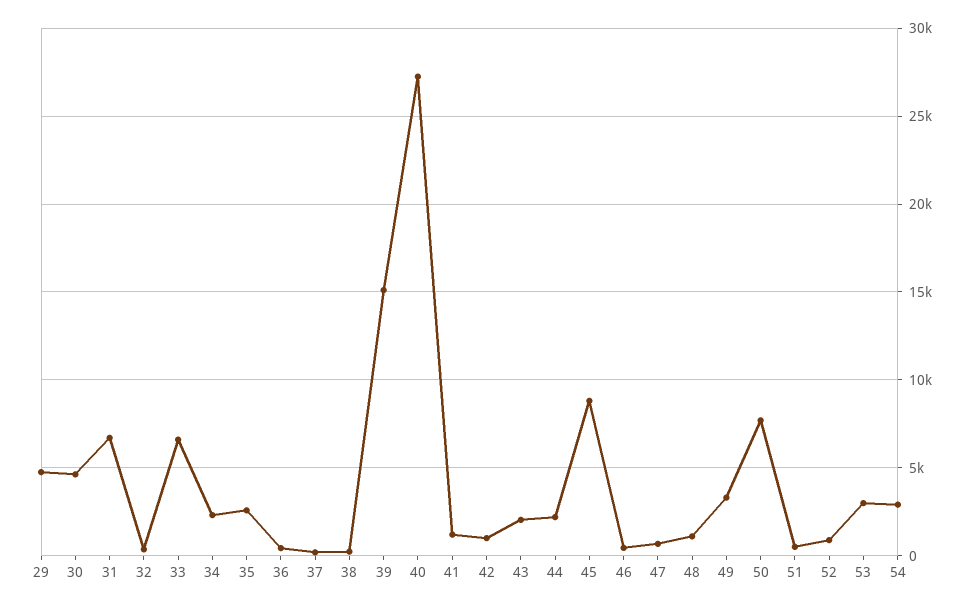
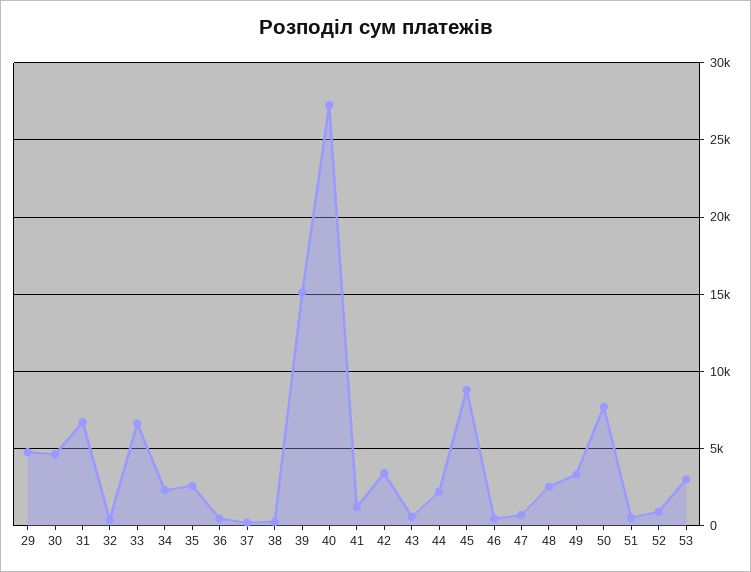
42: 1000 -> 3500
43: 2000 -> 500
48: 1000 -> 2500
54: 3000 -> none

